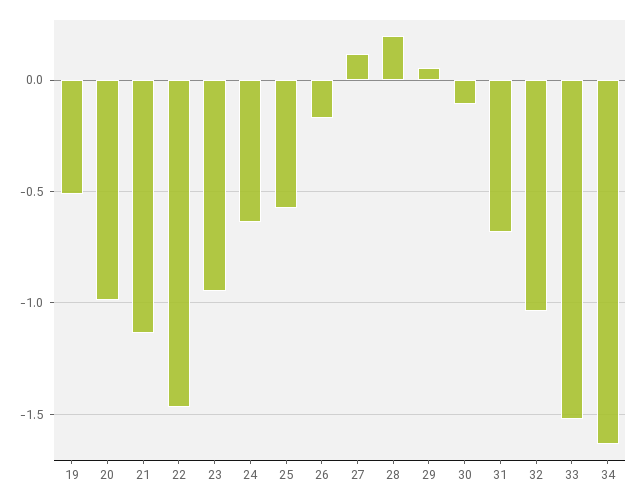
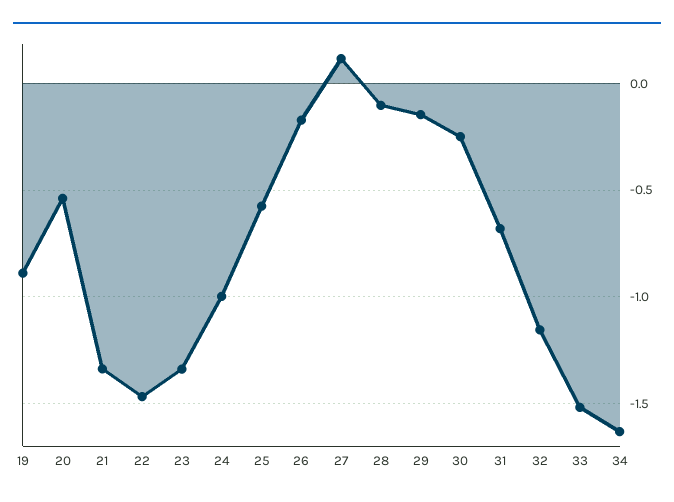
19: -0.5 -> -0.9
20: -1 -> -0.55
21: -1.15 -> -1.35
23: -0.95 -> -1.35
24: -0.65 -> -1
28: 0.2 -> -0.1
29: 0.05 -> -0.15
30: -0.1 -> -0.25
32: -1.05 -> -1.15

